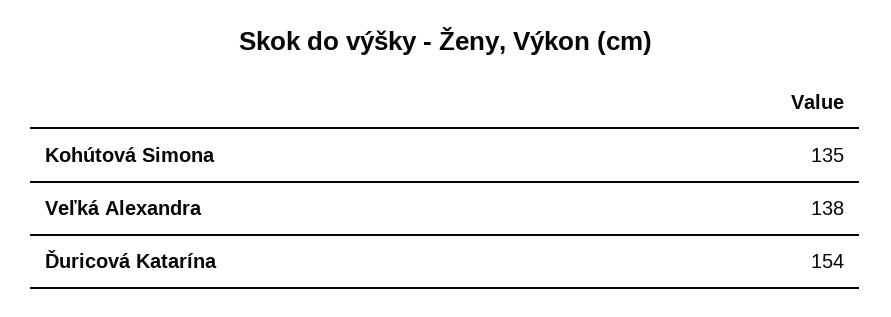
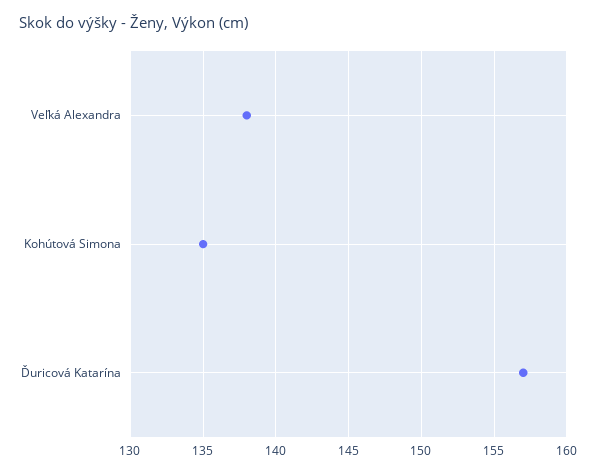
Ďuricová Katarína: 154 -> 157

